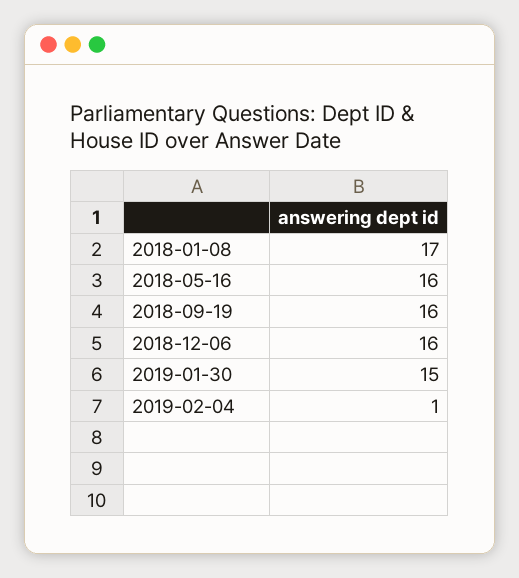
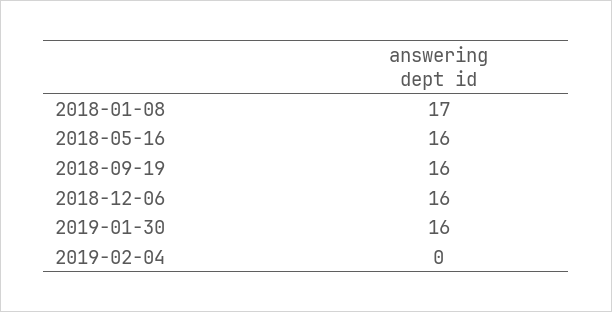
2019-01-30: 15 -> 16
2019-02-04: 1 -> 0

